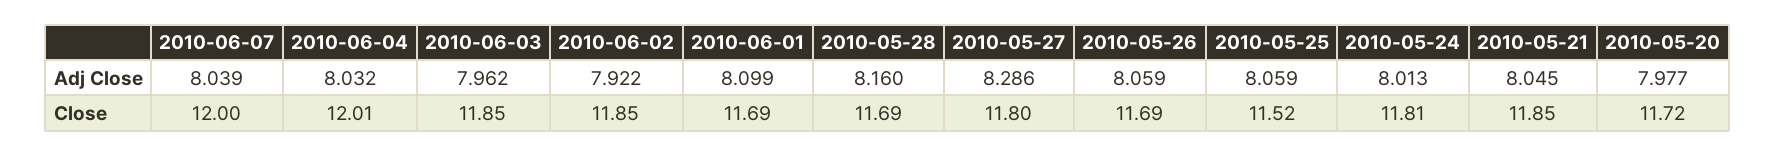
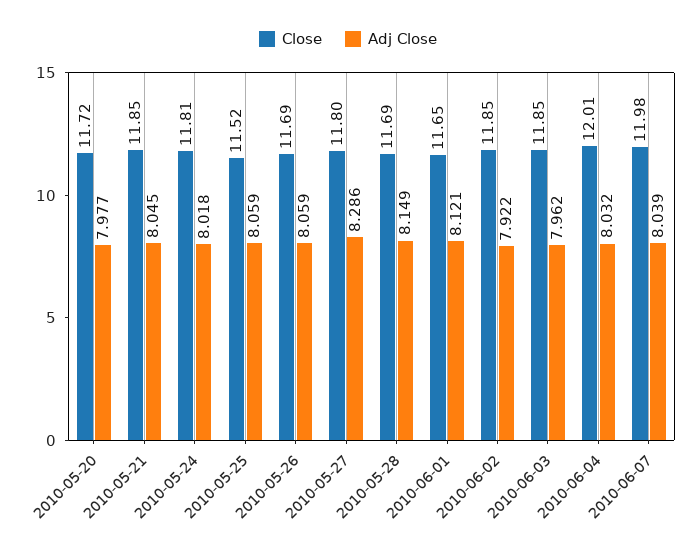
Adj Close, 2010-06-01: 8.099 -> 8.121
Adj Close, 2010-05-28: 8.16 -> 8.149
Adj Close, 2010-05-24: 8.013 -> 8.018
Close, 2010-06-07: 12 -> 11.98
Close, 2010-06-01: 11.69 -> 11.65

